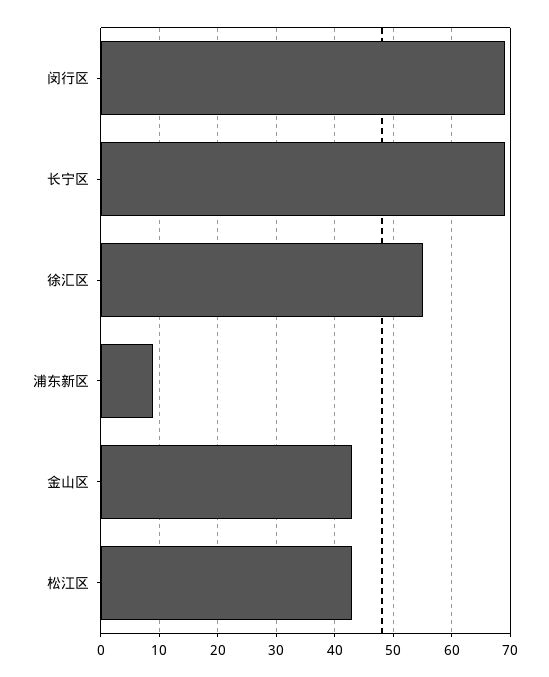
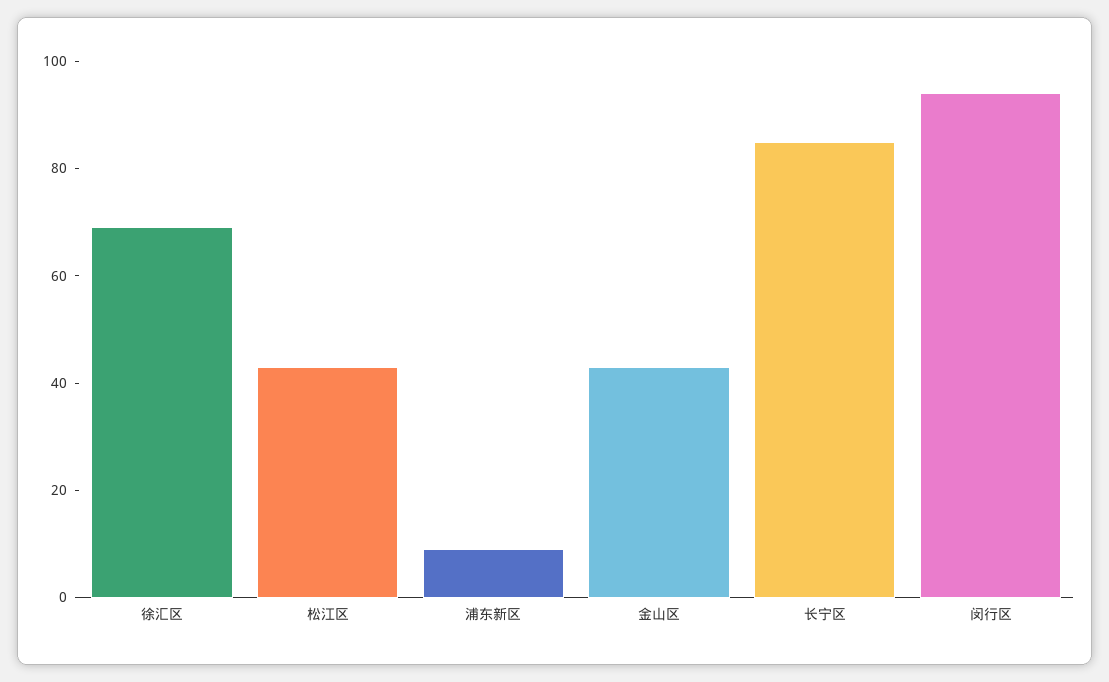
闵行区: 70 -> 95
长宁区: 70 -> 85
徐汇区: 55 -> 70

